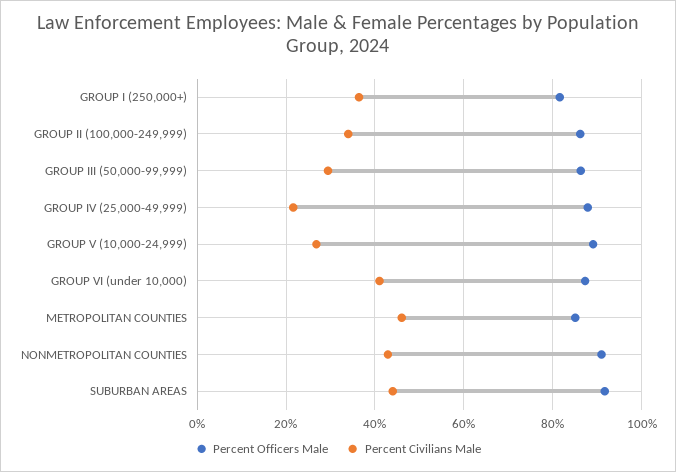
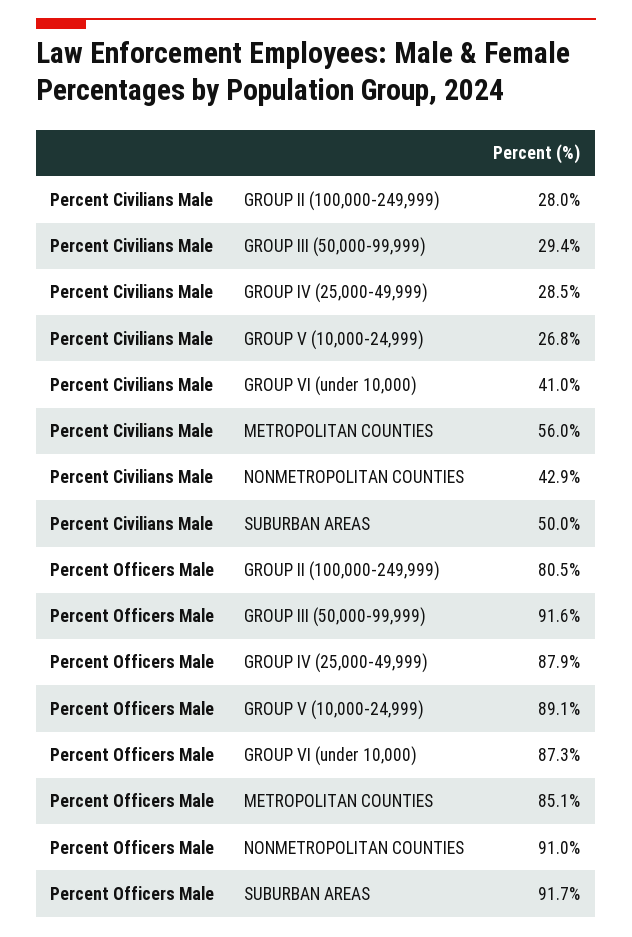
Percent Officers Male, GROUP I (250,000+): 82 -> none
Percent Civilians Male, GROUP I (250,000+): 36 -> none
Percent Officers Male, GROUP II (100,000-249,999): 86 -> 80.5
Percent Civilians Male, GROUP II (100,000-249,999): 34 -> 28
Percent Officers Male, GROUP III (50,000-99,999): 86 -> 91.6
Percent Civilians Male, GROUP IV (25,000-49,999): 22 -> 28.5
Percent Civilians Male, METROPOLITAN COUNTIES: 46 -> 56
Percent Civilians Male, SUBURBAN AREAS: 44 -> 50

